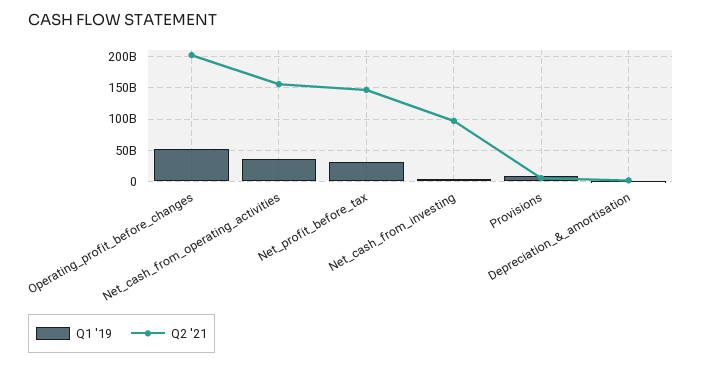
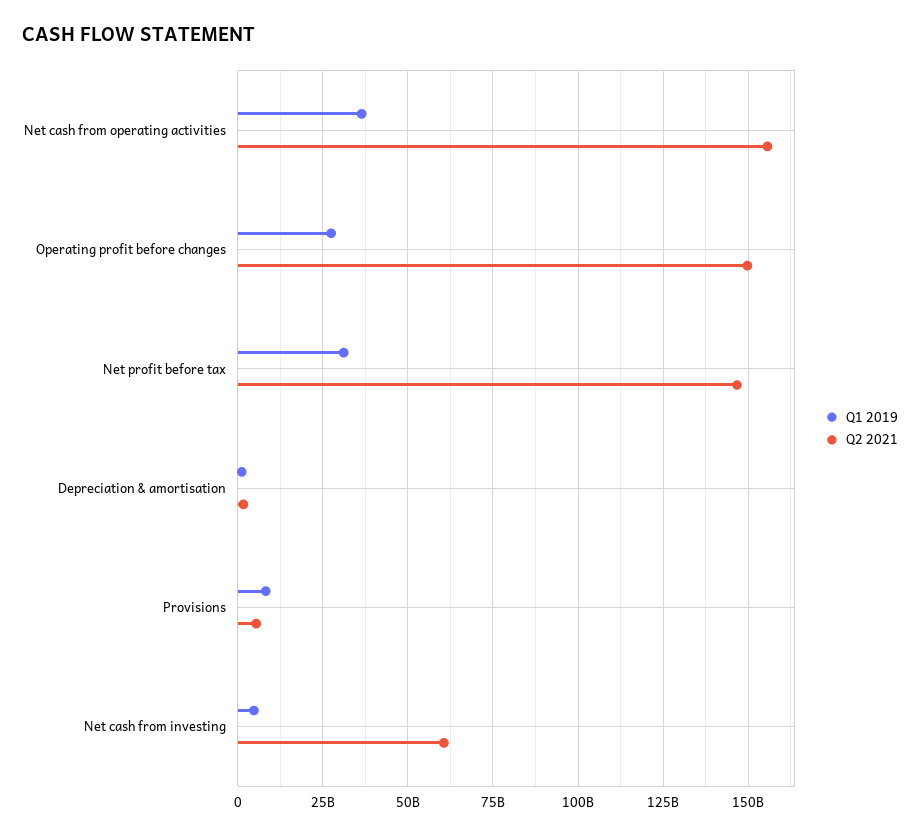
Q1 '19, Operating_profit_before_changes: 50000000000 -> 27500000000
Q2 '21, Operating_profit_before_changes: 200000000000 -> 150000000000
Q2 '21, Net_cash_from_investing: 100000000000 -> 60000000000

